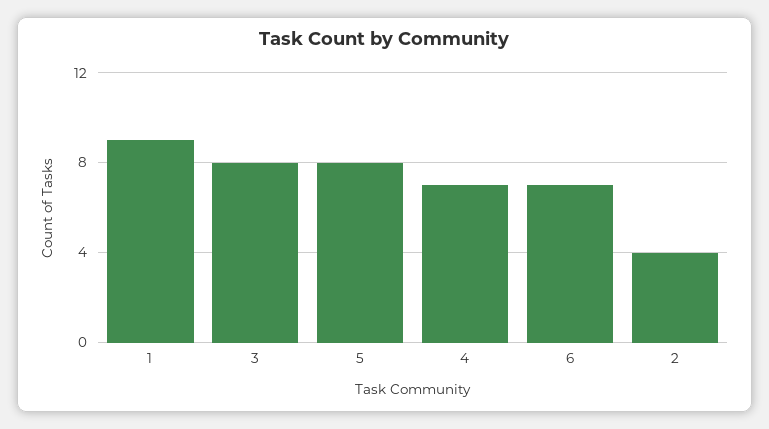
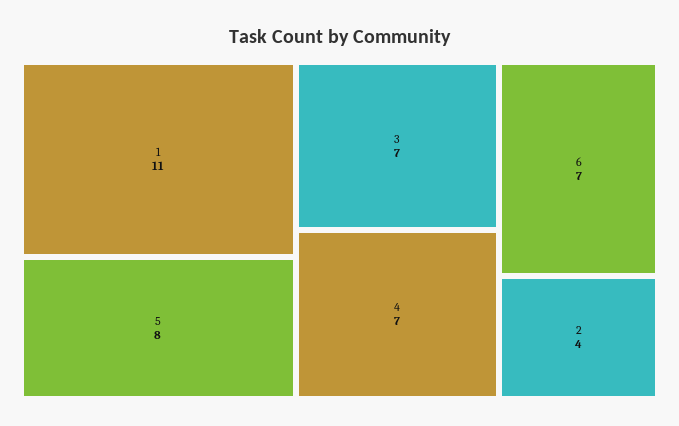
1: 9 -> 11
3: 8 -> 7

